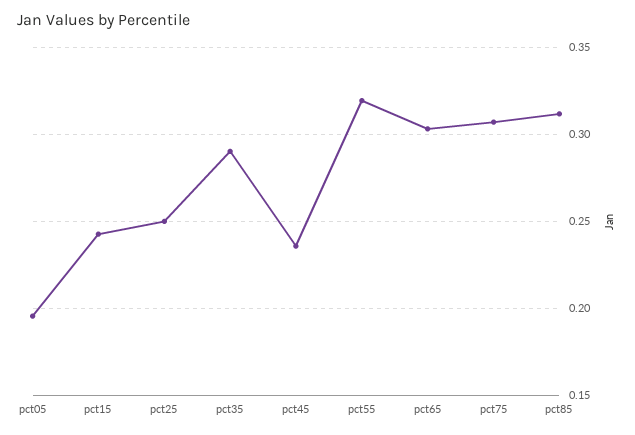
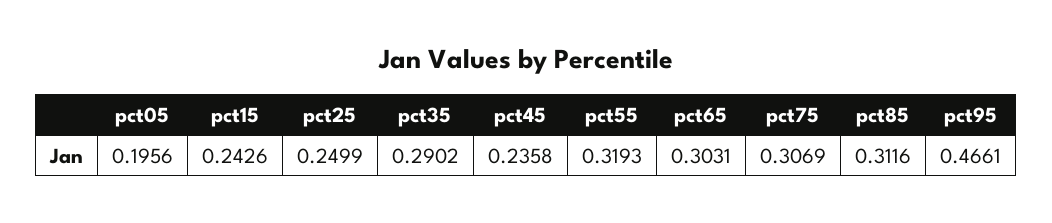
pct95: none -> 0.4661

